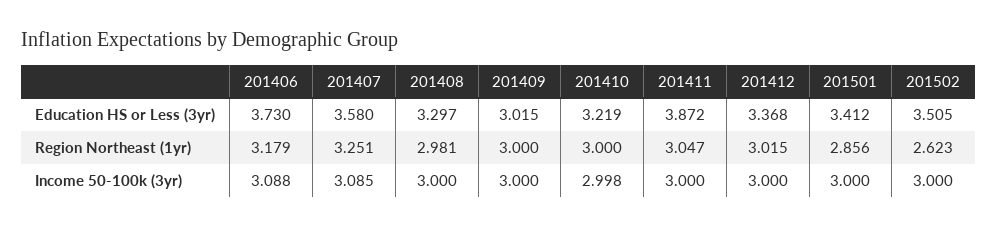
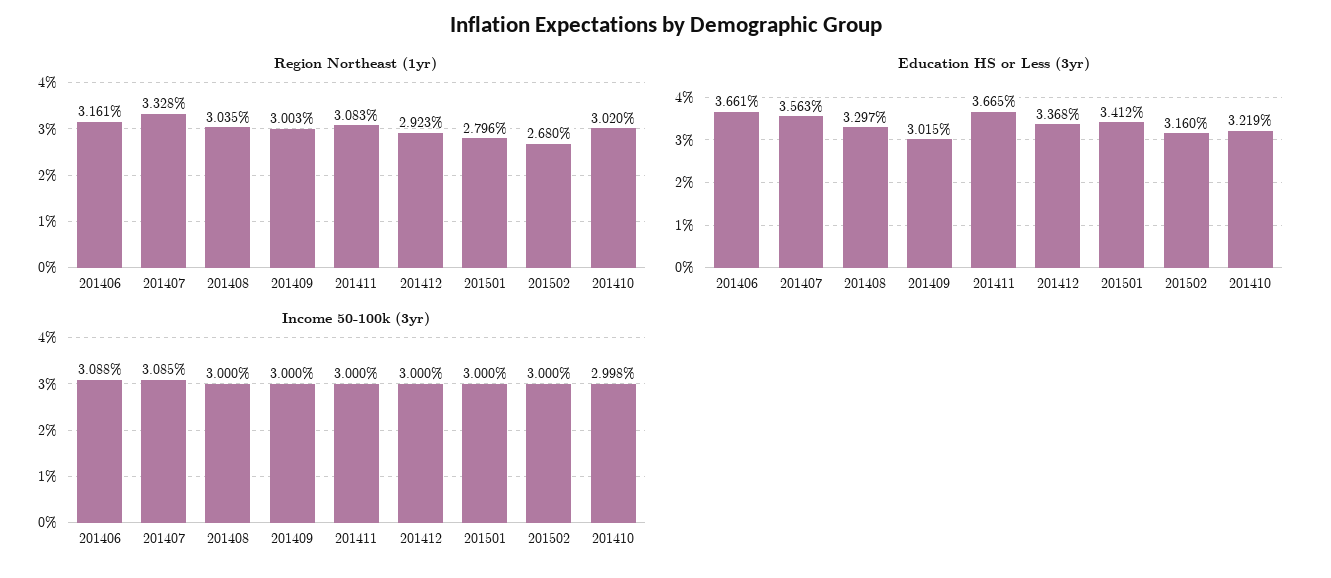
Education HS or Less (3yr), 201406: 3.73 -> 3.661
Education HS or Less (3yr), 201407: 3.58 -> 3.563
Education HS or Less (3yr), 201411: 3.872 -> 3.665
Education HS or Less (3yr), 201502: 3.505 -> 3.16
Region Northeast (1yr), 201406: 3.179 -> 3.161
Region Northeast (1yr), 201407: 3.251 -> 3.328
Region Northeast (1yr), 201408: 2.981 -> 3.035
Region Northeast (1yr), 201409: 3 -> 3.003
Region Northeast (1yr), 201410: 3 -> 3.02
Region Northeast (1yr), 201411: 3.047 -> 3.083
Region Northeast (1yr), 201412: 3.015 -> 2.923
Region Northeast (1yr), 201501: 2.856 -> 2.796
Region Northeast (1yr), 201502: 2.623 -> 2.68

